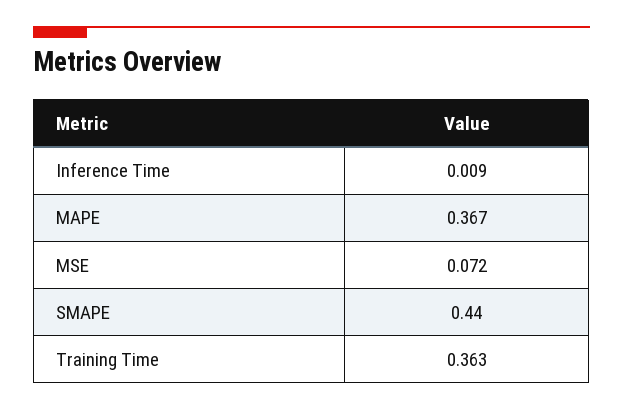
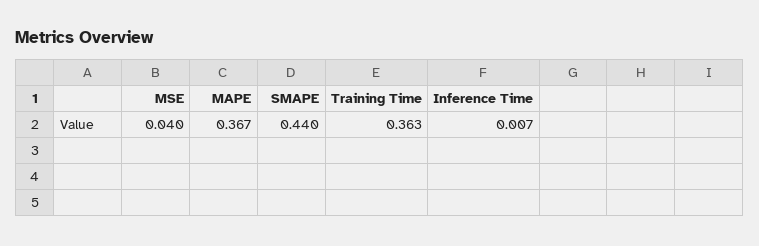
Inference Time: 0.009 -> 0.007
MSE: 0.072 -> 0.04

